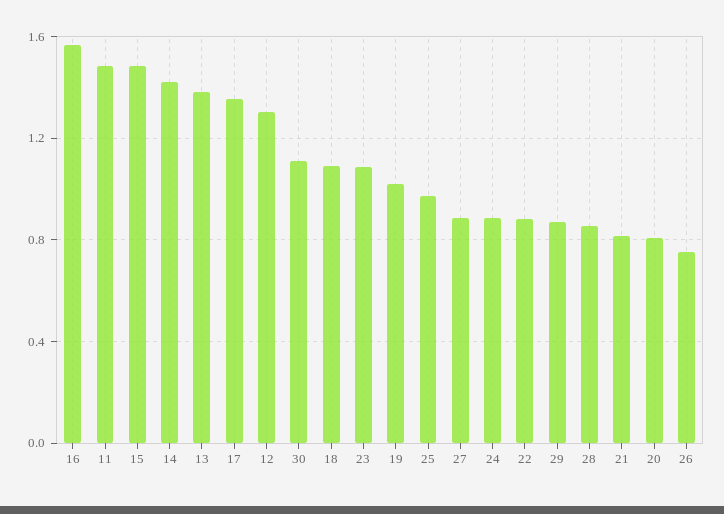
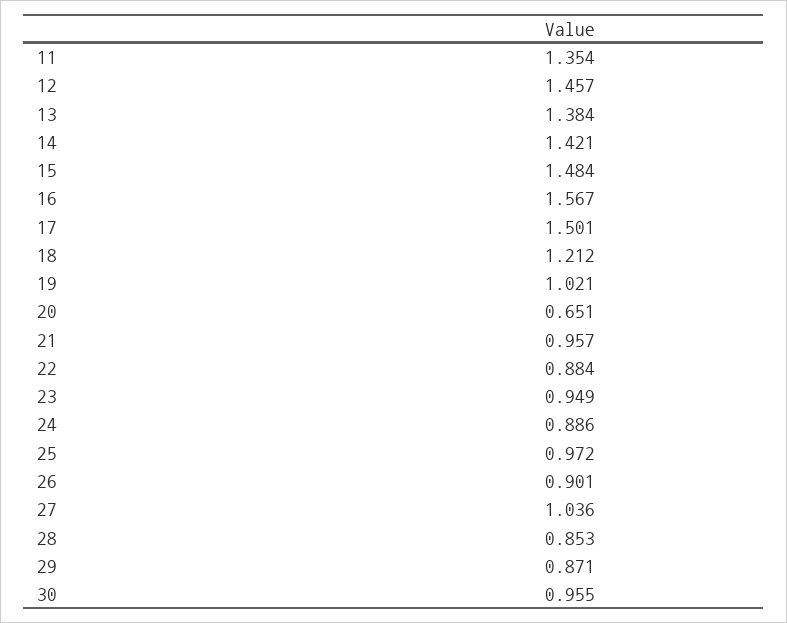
11: 1.5 -> 1.354
17: 1.35 -> 1.501
12: 1.3 -> 1.457
30: 1.1 -> 0.955
18: 1.1 -> 1.212
23: 1.1 -> 0.949
27: 0.9 -> 1.036
21: 0.8 -> 0.957
20: 0.8 -> 0.651
26: 0.75 -> 0.901

